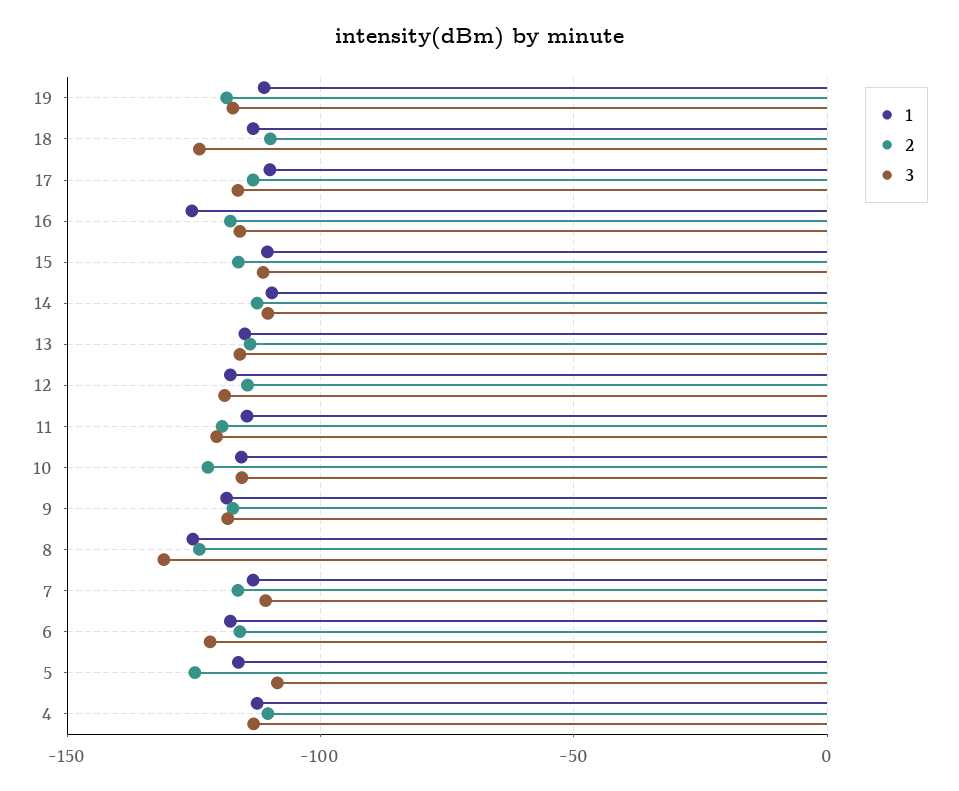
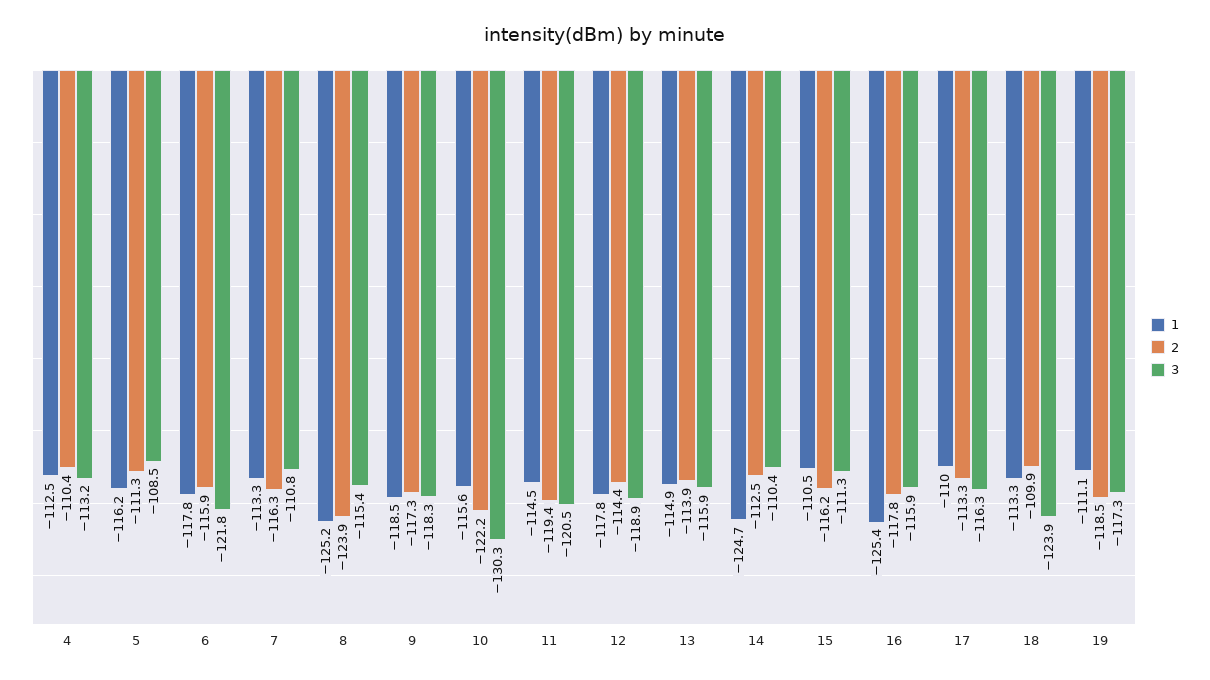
1, 14: -110 -> -124.7
3, 10: -115 -> -130.3
3, 8: -130 -> -115.4
2, 5: -125 -> -111.3

